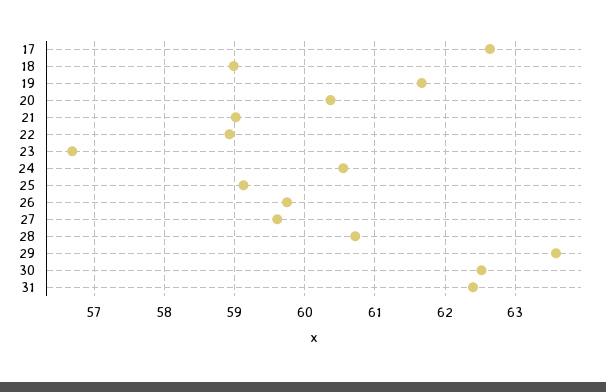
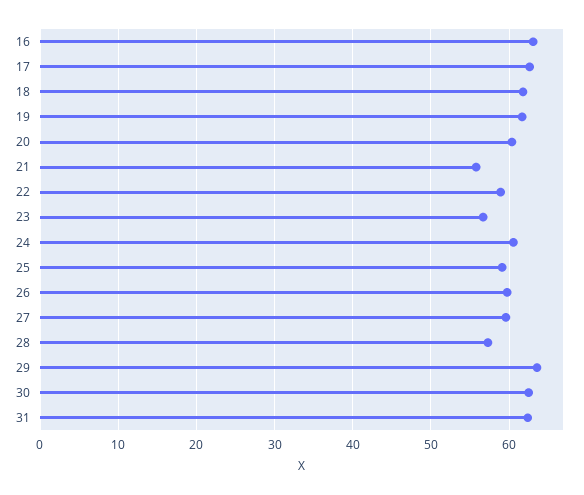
18: 59 -> 62
21: 59 -> 56
28: 60.7 -> 57
16: none -> 63

